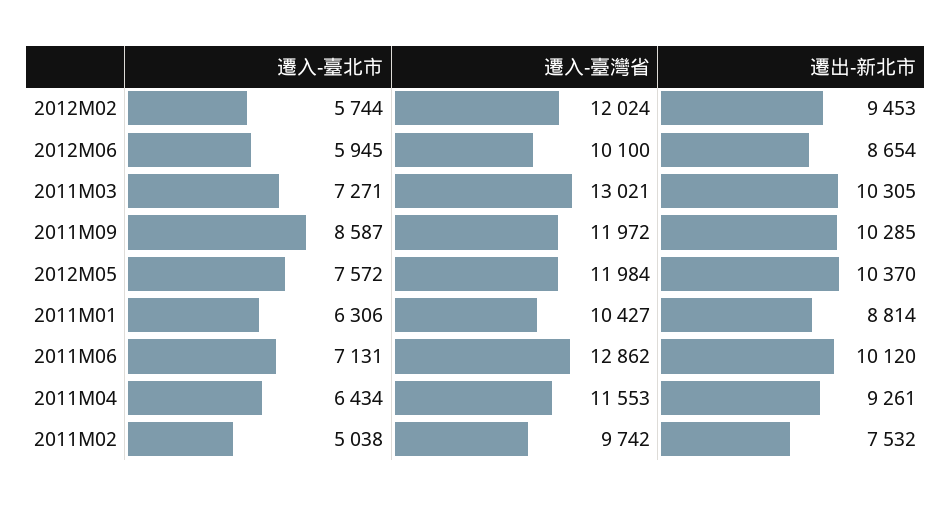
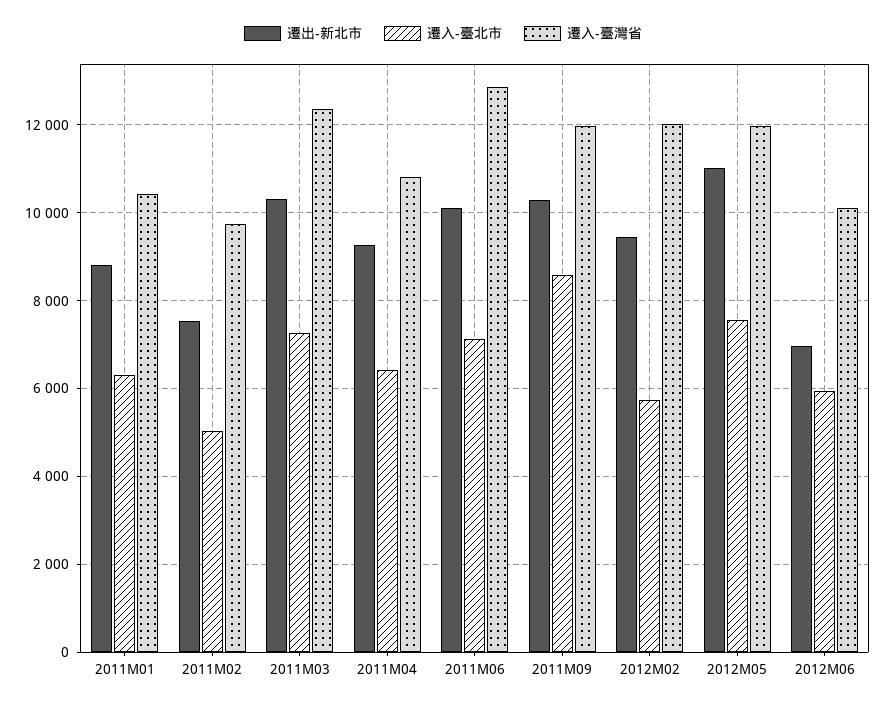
遷出-新北市, 2012M06: 8654 -> 7000
遷入-臺灣省, 2011M03: 13021 -> 12400
遷出-新北市, 2012M05: 10370 -> 11000
遷入-臺灣省, 2011M04: 11553 -> 10800

